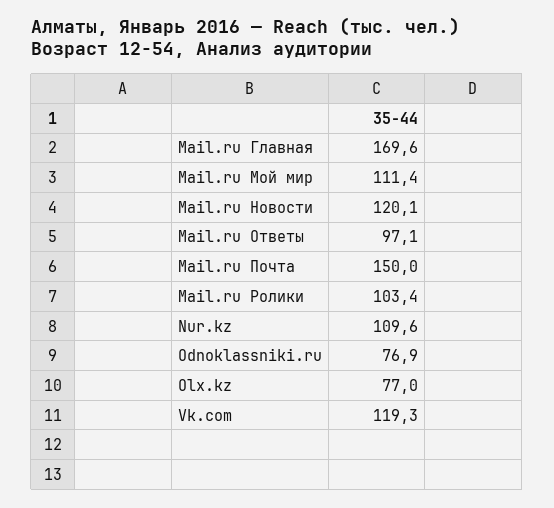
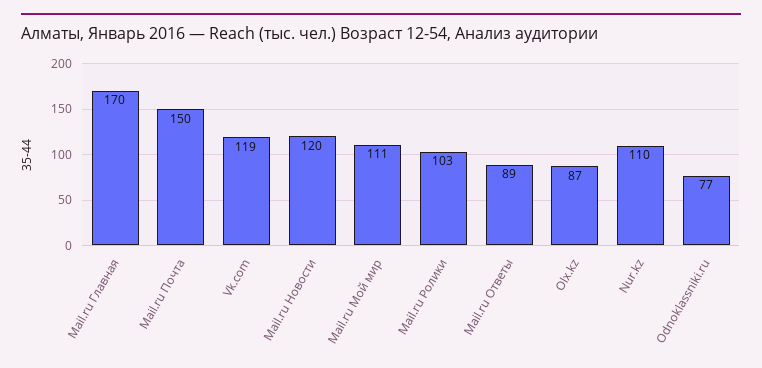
Mail.ru Ответы: 97.1 -> 89
Olx.kz: 77 -> 87

